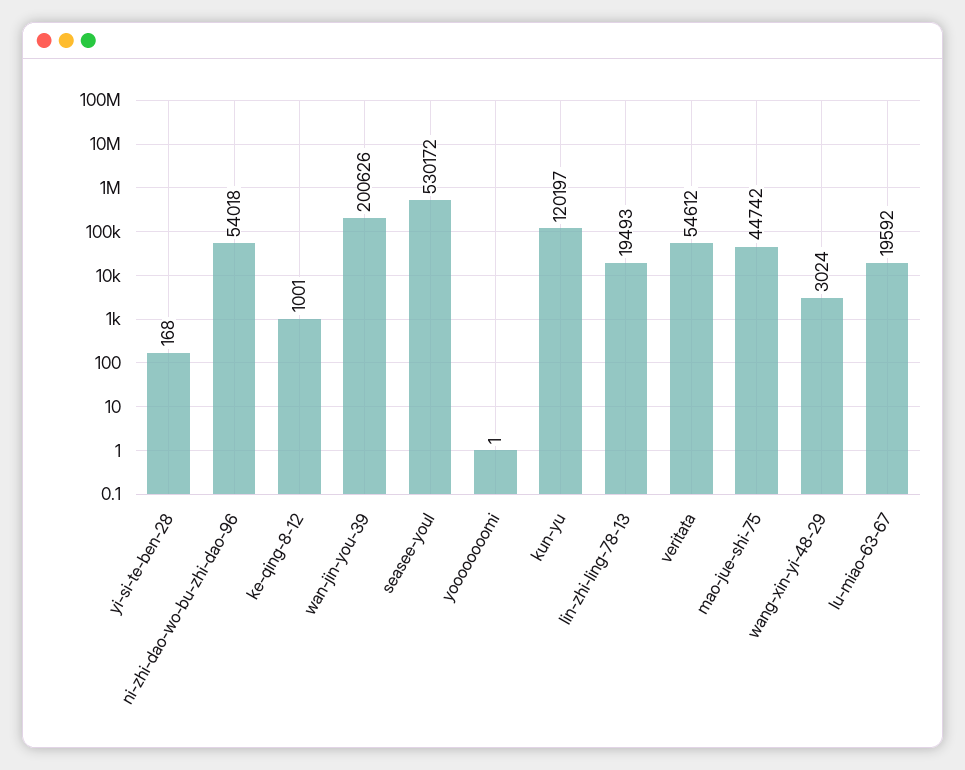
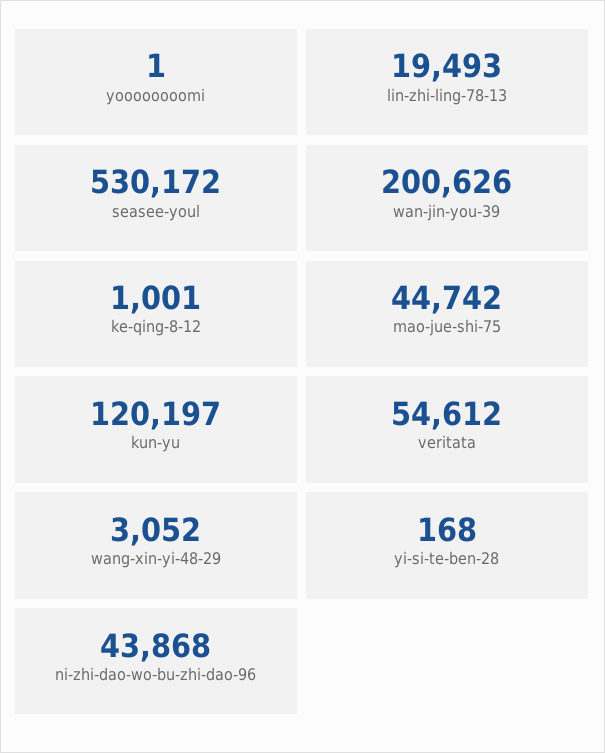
ni-zhi-dao-wo-bu-zhi-dao-96: 54018 -> 43868
wang-xin-yi-48-29: 3024 -> 3052
lu-miao-63-67: 19592 -> none

